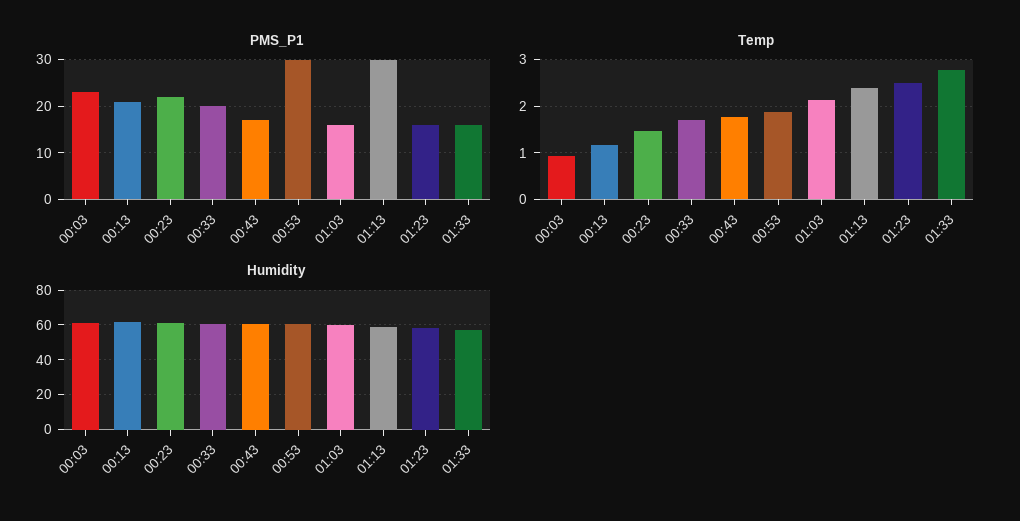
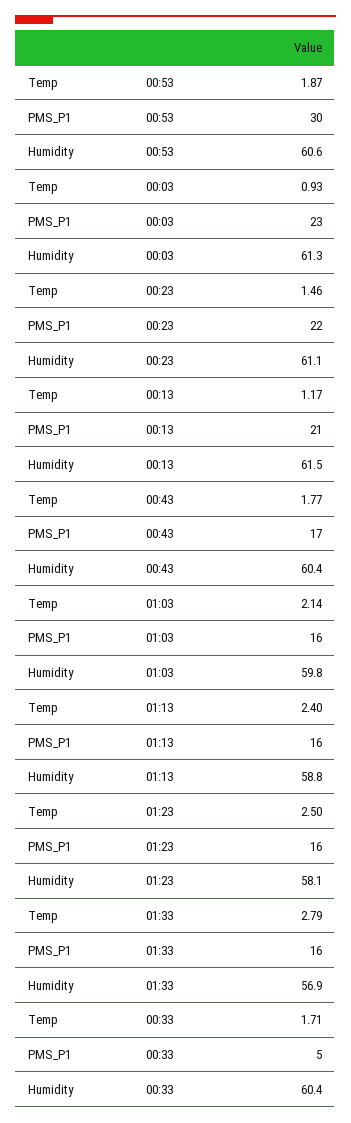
PMS_P1, 00:33: 20 -> 5
PMS_P1, 01:13: 30 -> 16

